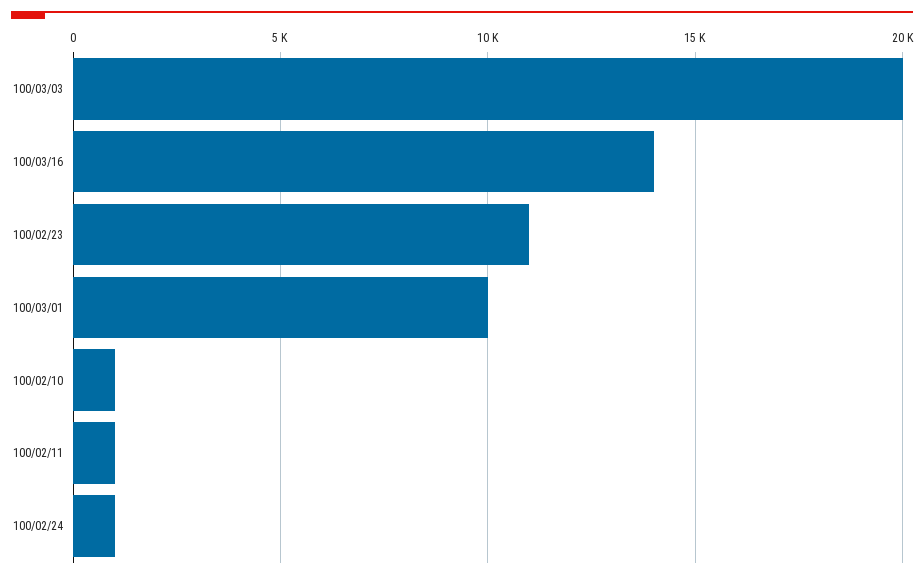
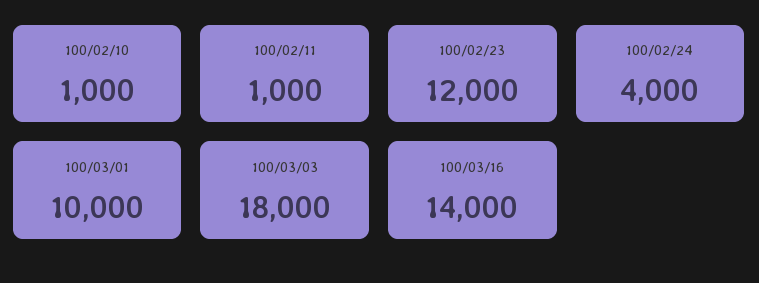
100/03/03: 20000 -> 18000
100/02/23: 11000 -> 12000
100/02/24: 1000 -> 4000

